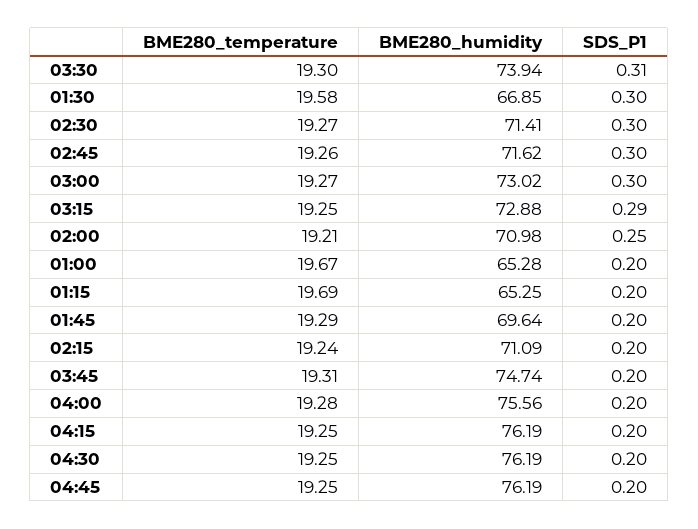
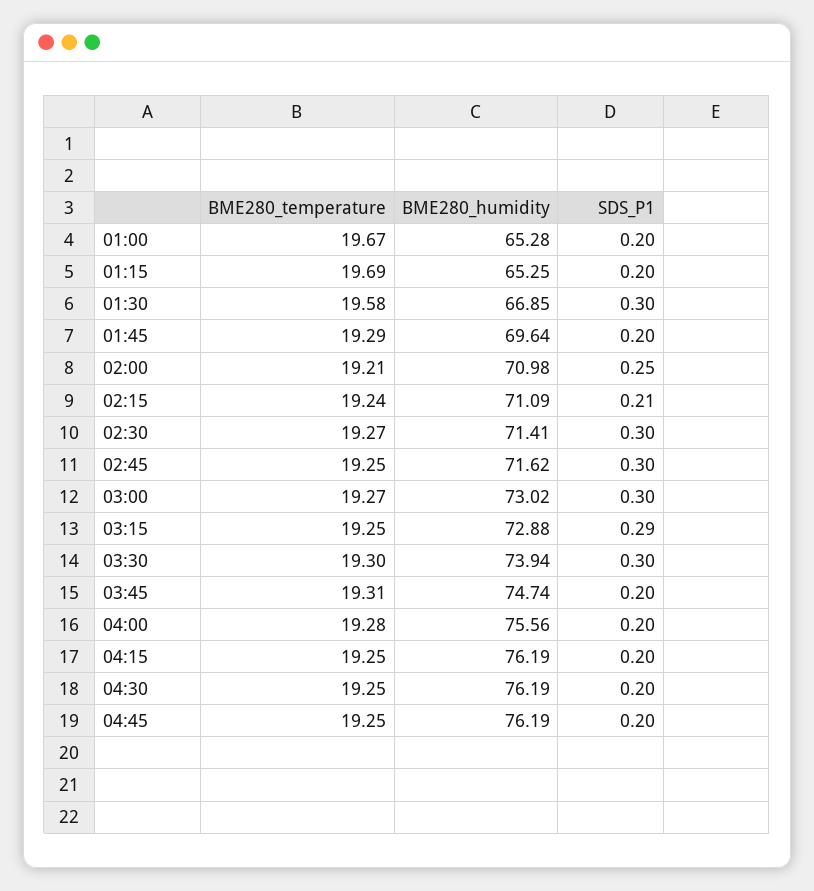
SDS_P1, 03:30: 0.31 -> 0.3
BME280_temperature, 02:45: 19.26 -> 19.25
SDS_P1, 02:15: 0.2 -> 0.21

